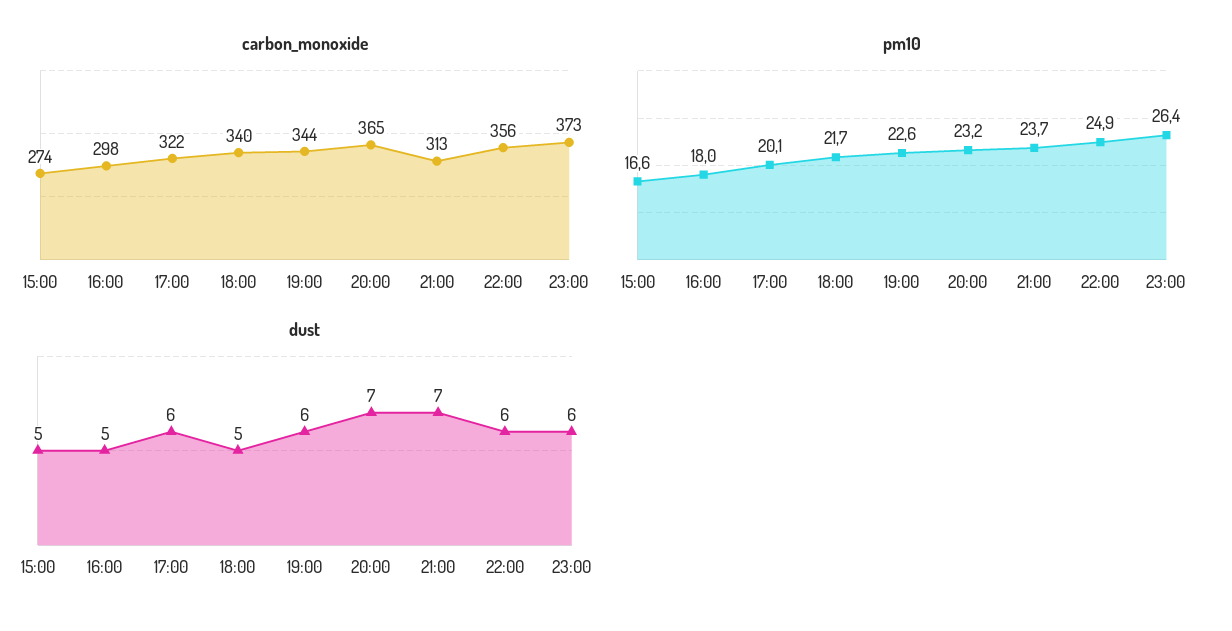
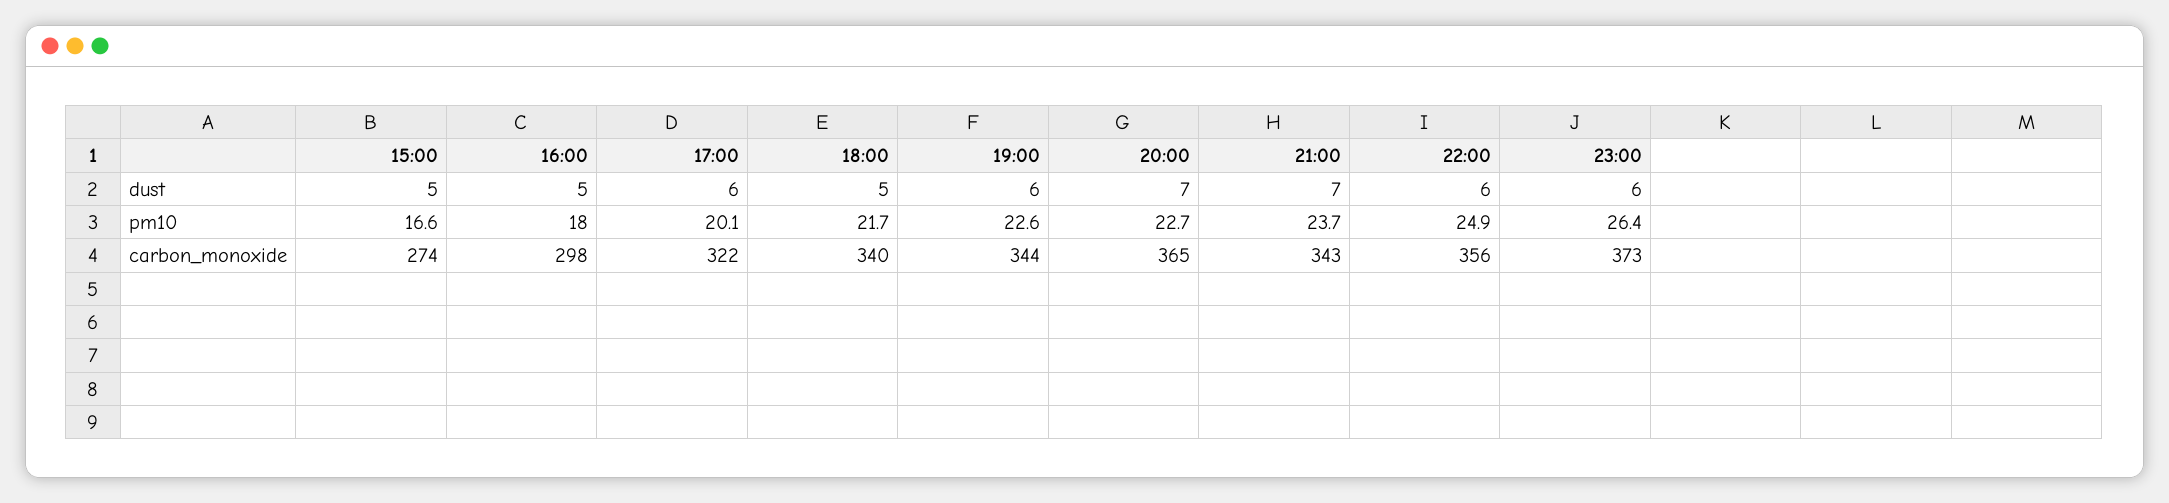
carbon_monoxide, 21:00: 313 -> 343
pm10, 20:00: 23.2 -> 22.7

